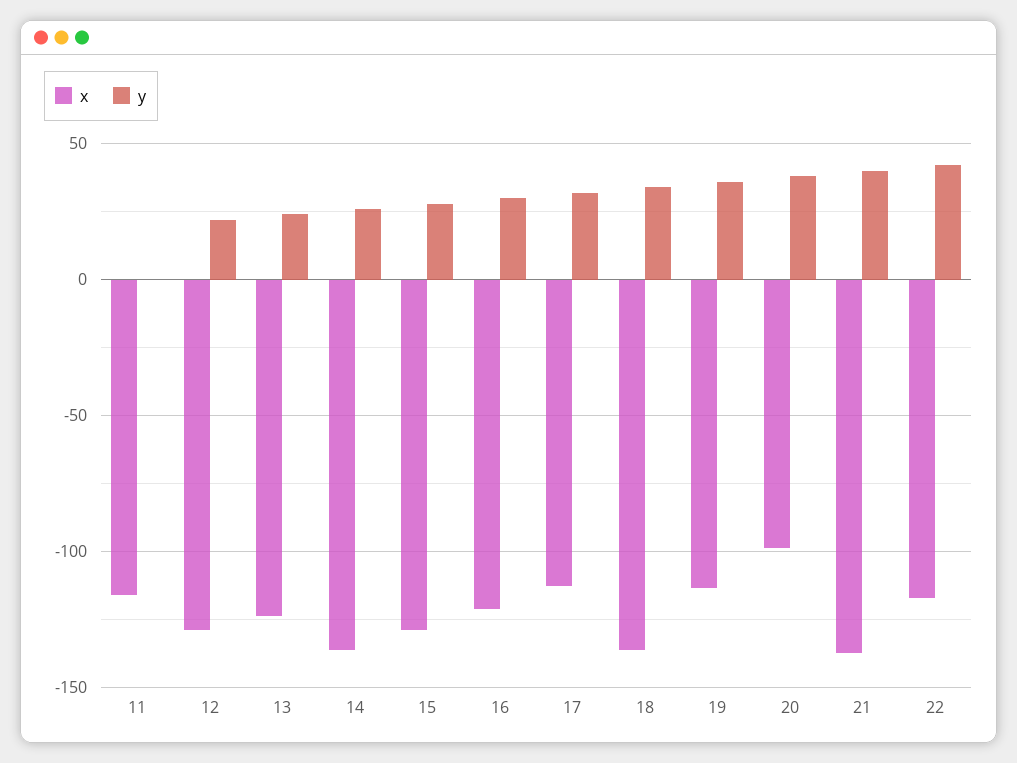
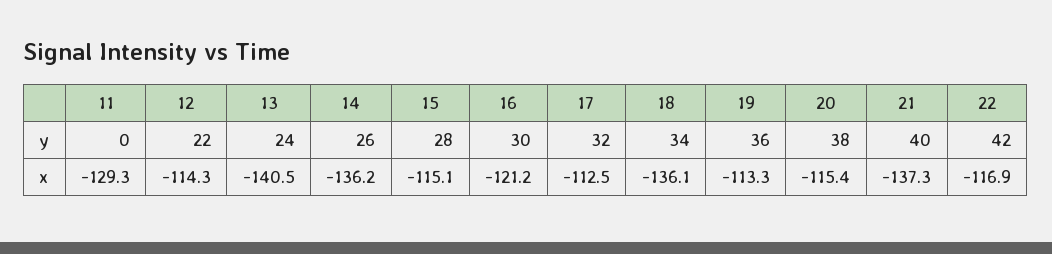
x, 11: -115 -> -129.3
x, 12: -130 -> -114.3
x, 13: -125 -> -140.5
x, 15: -130 -> -115.1
x, 20: -100 -> -115.4

